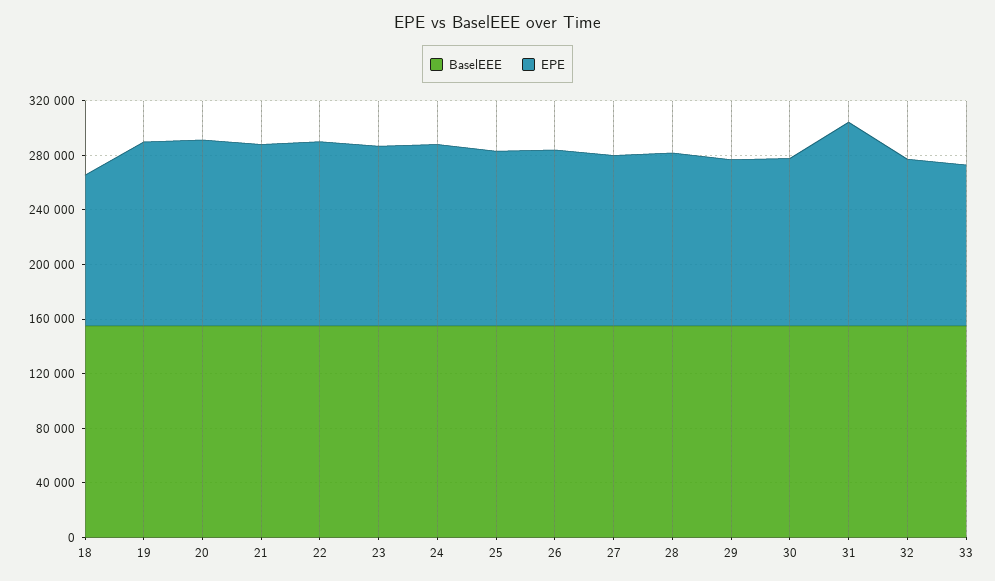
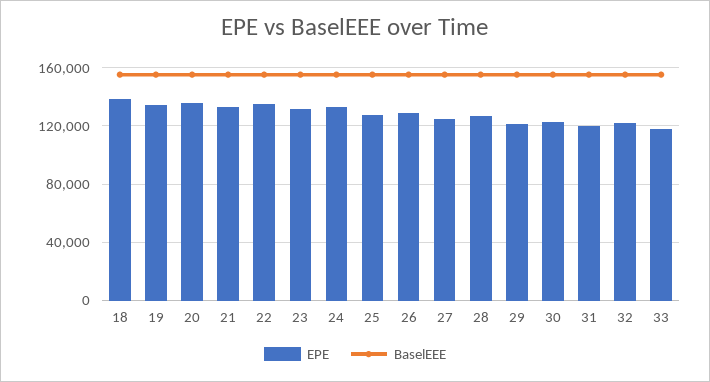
EPE, 18: 110000 -> 140000
EPE, 31: 150000 -> 120000

